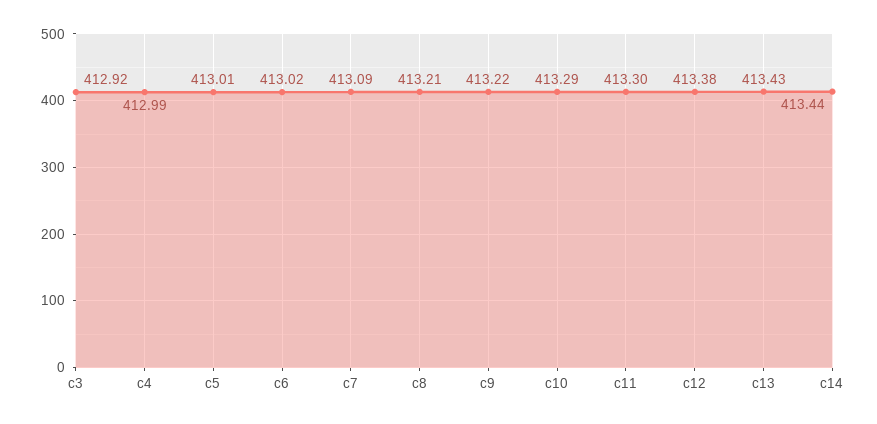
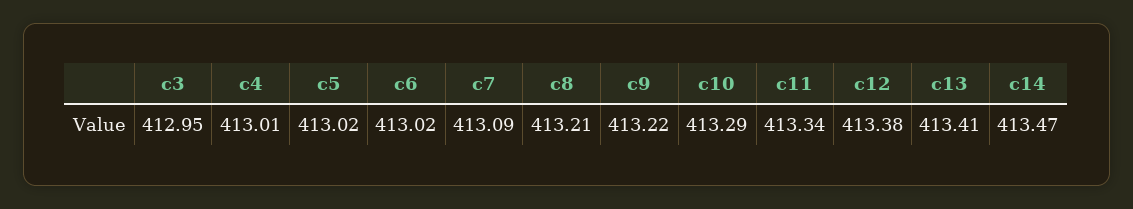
c3: 412.92 -> 412.95
c4: 412.99 -> 413.01
c5: 413.01 -> 413.02
c11: 413.3 -> 413.34
c13: 413.43 -> 413.41
c14: 413.44 -> 413.47

